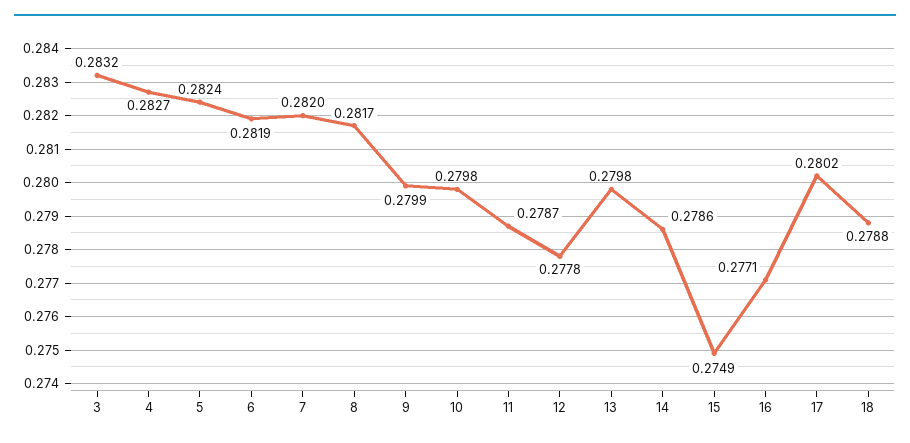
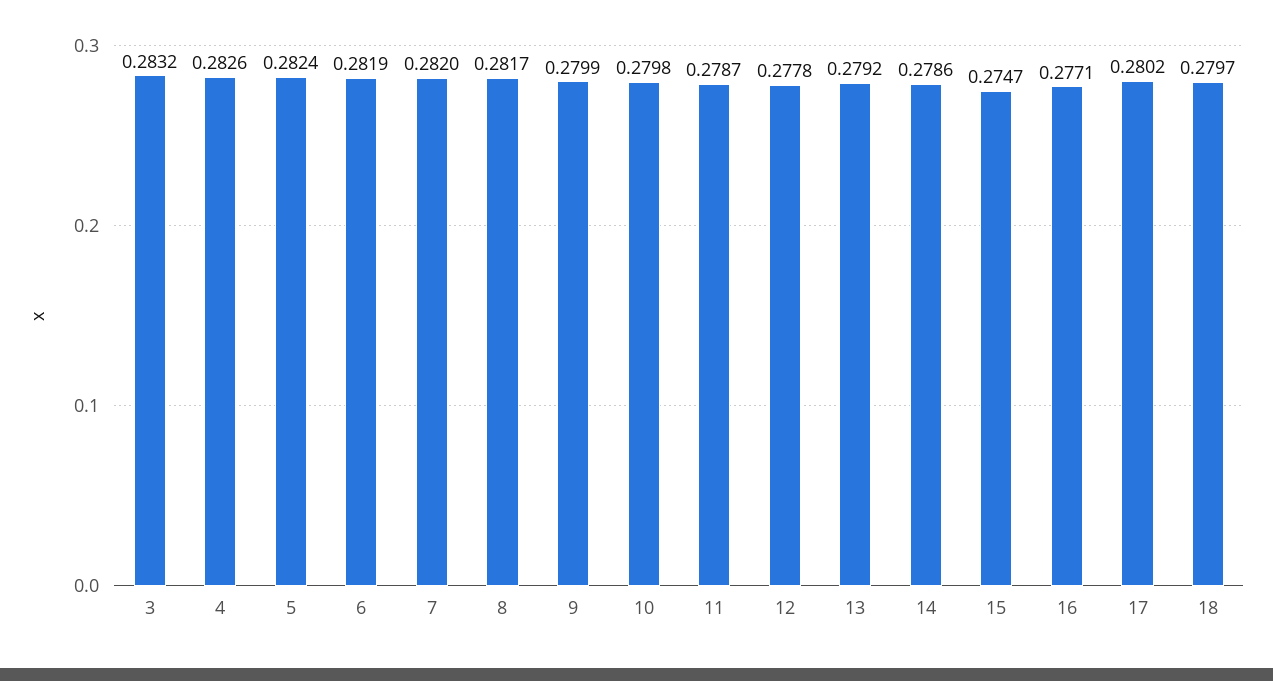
4: 0.2827 -> 0.2826
13: 0.2798 -> 0.2792
15: 0.2749 -> 0.2747
18: 0.2788 -> 0.2797

